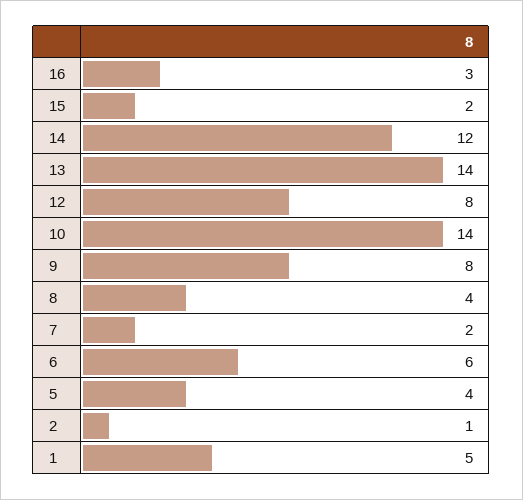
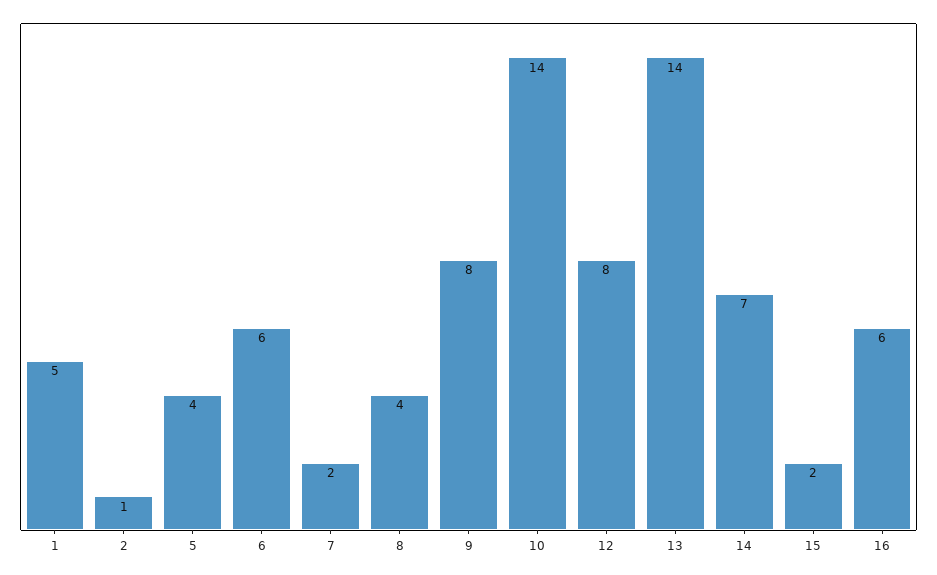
16: 3 -> 6
14: 12 -> 7

